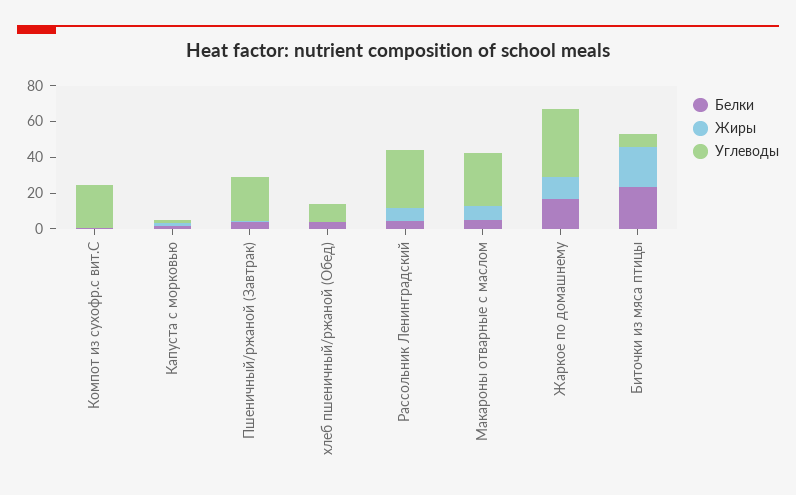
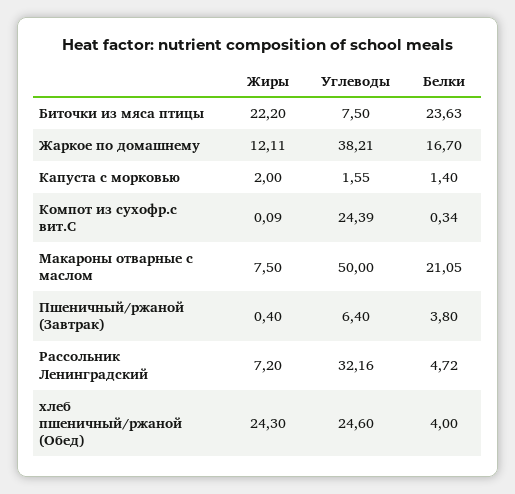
Углеводы, Пшеничный/ржаной (Завтрак): 25 -> 6.4
Жиры, хлеб пшеничный/ржаной (Обед): 0 -> 24.3
Углеводы, хлеб пшеничный/ржаной (Обед): 10 -> 24.6
Белки, Макароны отварные с маслом: 5 -> 21.05
Углеводы, Макароны отварные с маслом: 30 -> 50

